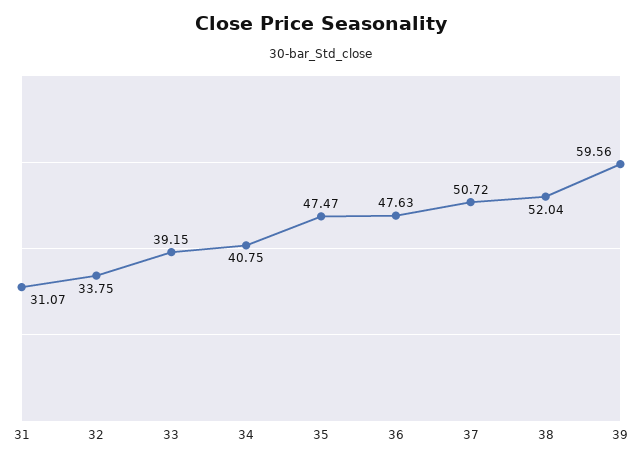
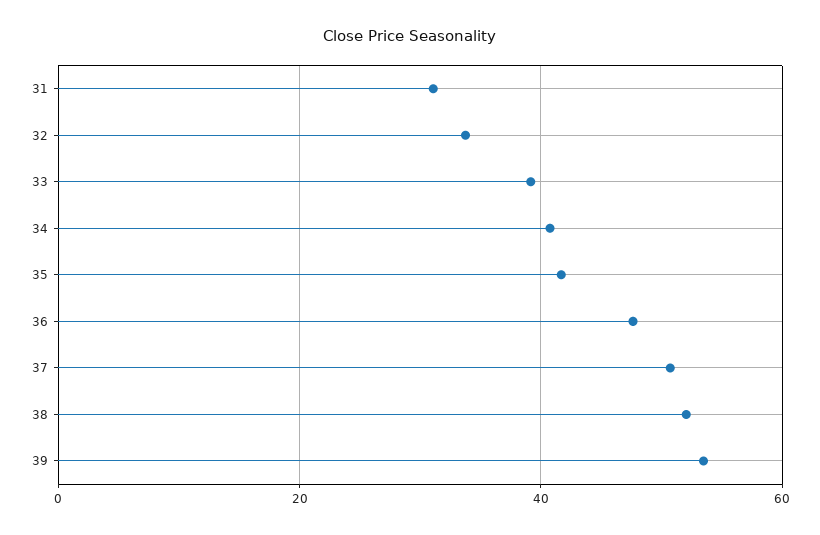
35: 47.47 -> 42
39: 59.56 -> 54

